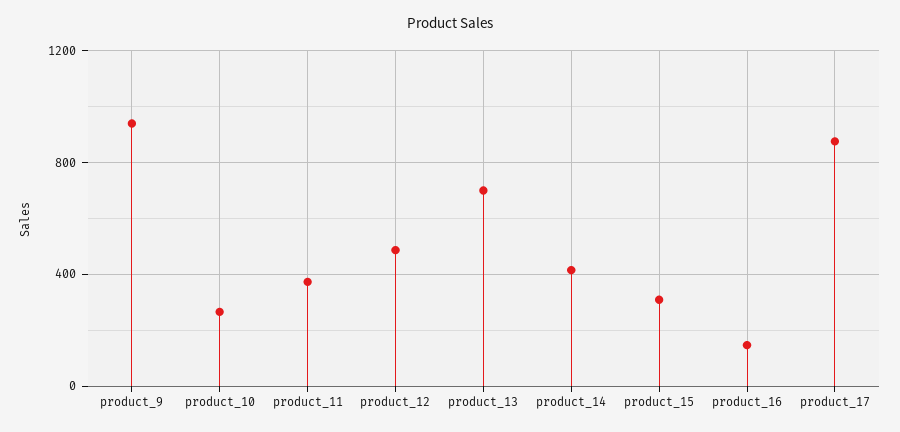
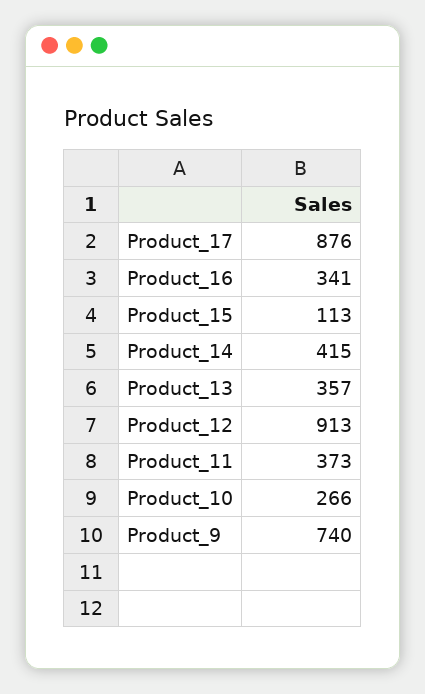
product_9: 950 -> 740
product_12: 500 -> 913
product_13: 700 -> 357
product_15: 300 -> 113
product_16: 150 -> 341

